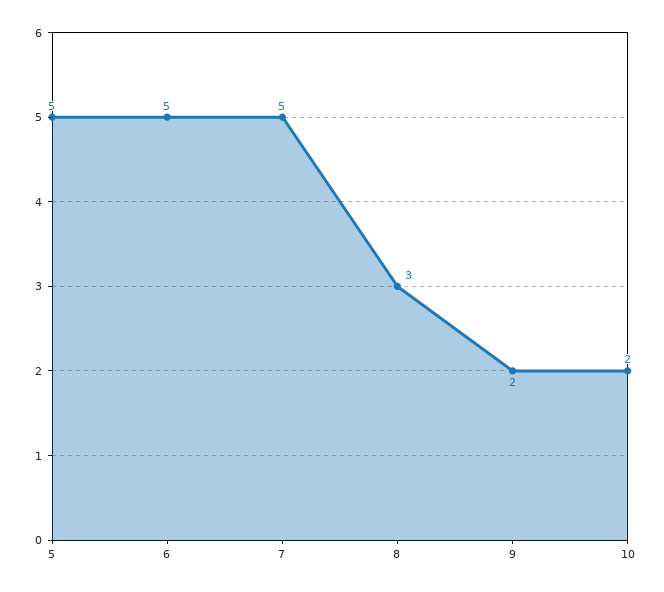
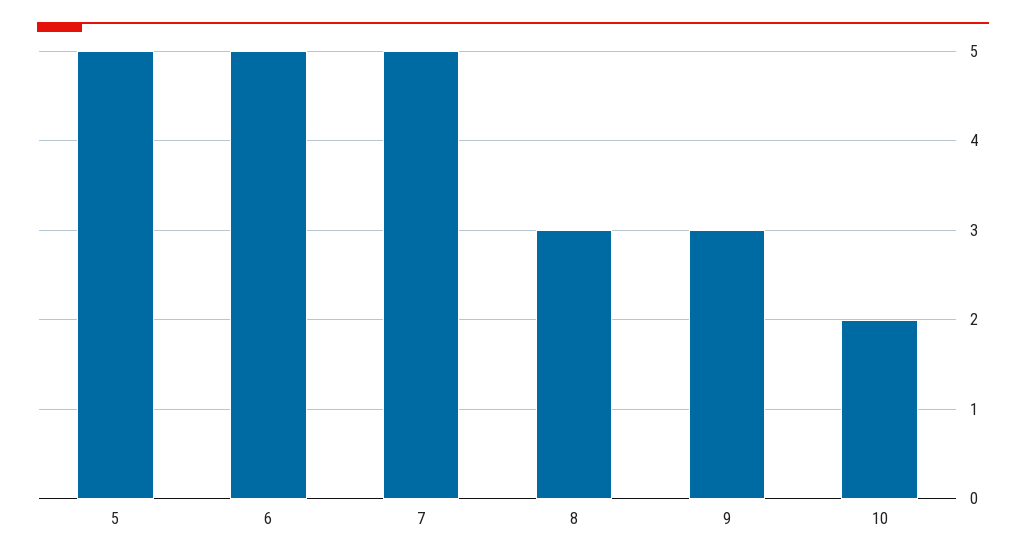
9: 2 -> 3

